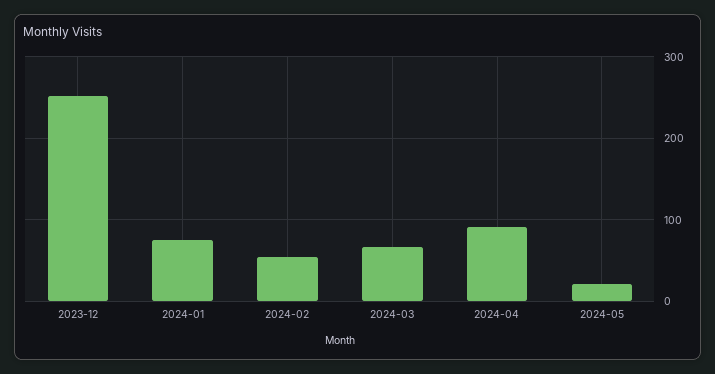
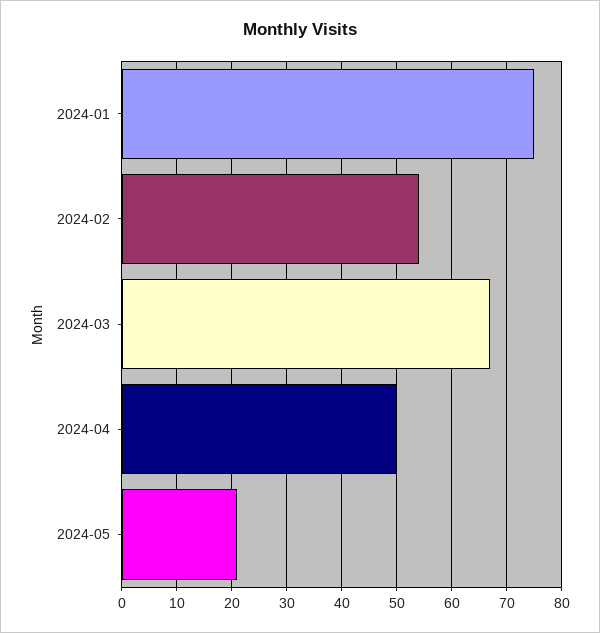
2023-12: 250 -> none
2024-04: 90 -> 50

